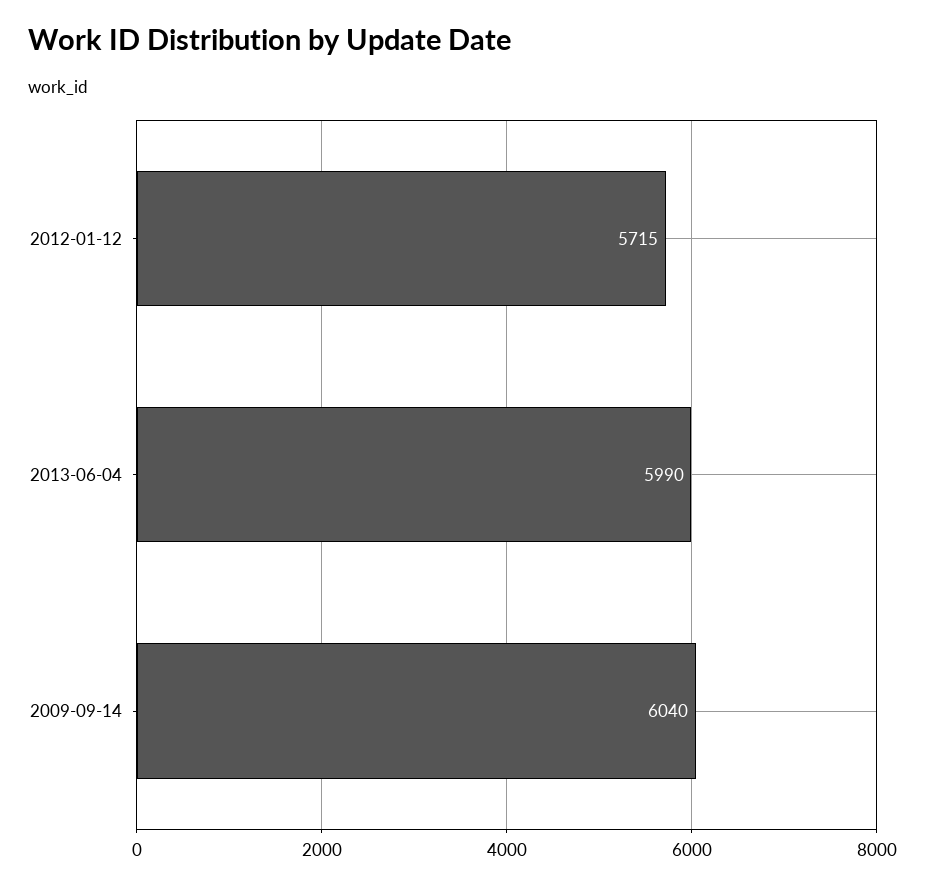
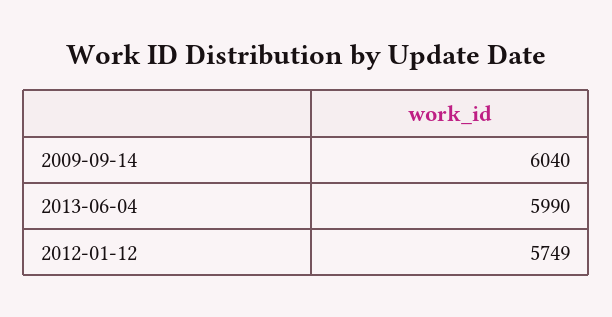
2012-01-12: 5715 -> 5749

